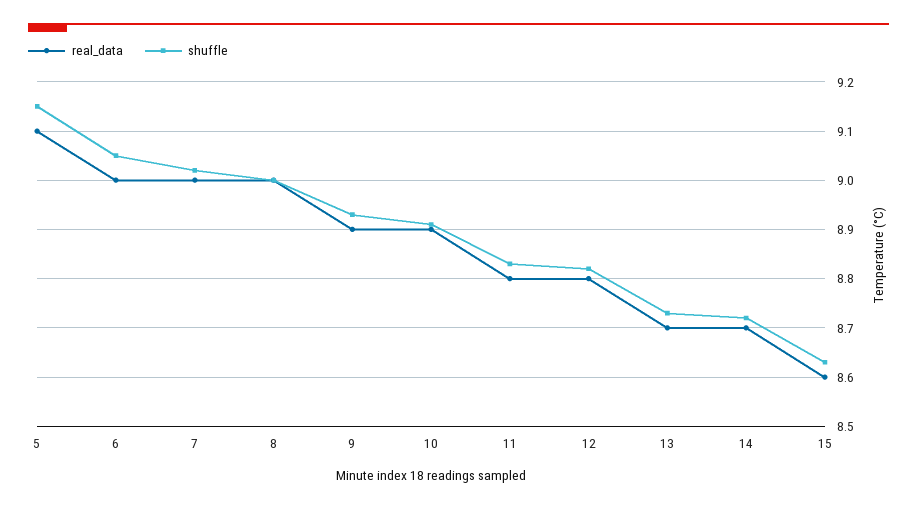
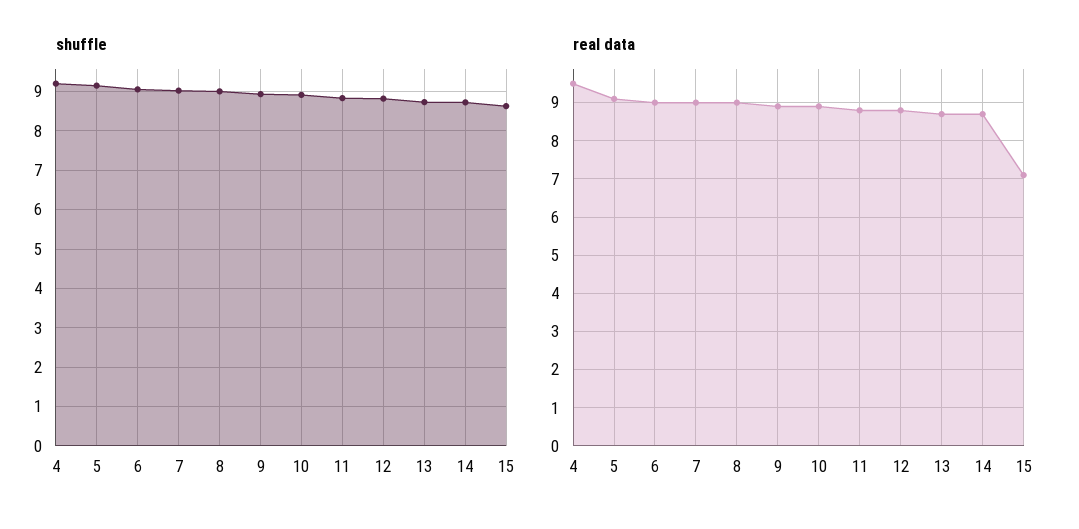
real_data, 15: 8.6 -> 7
shuffle, 4: none -> 9.2
real_data, 4: none -> 9.5

